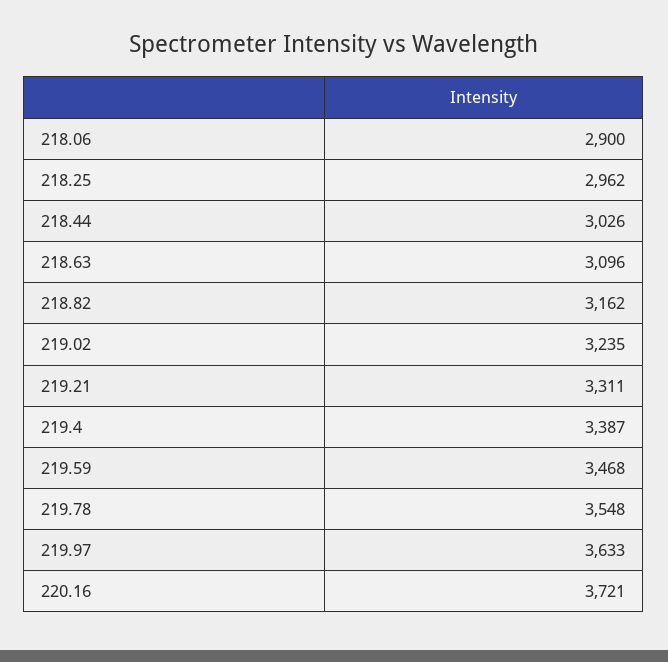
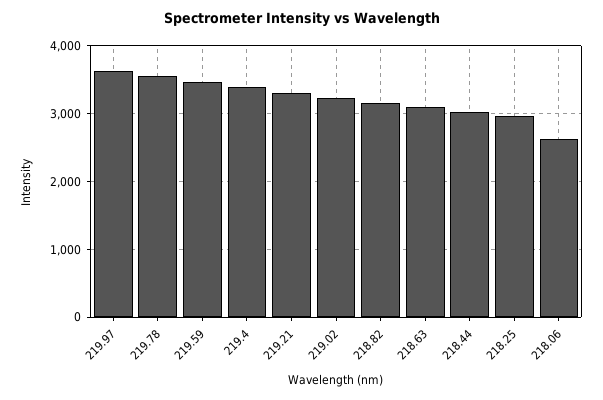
218.06: 2900 -> 2600
220.16: 3721 -> none

